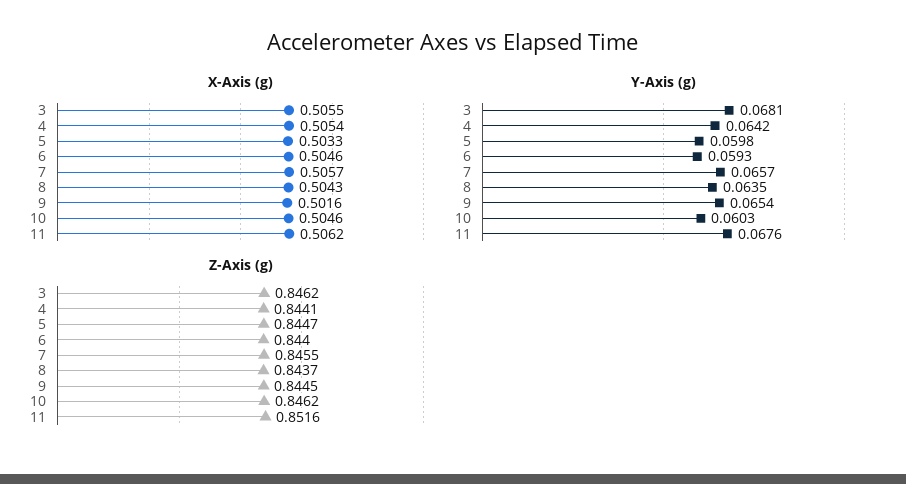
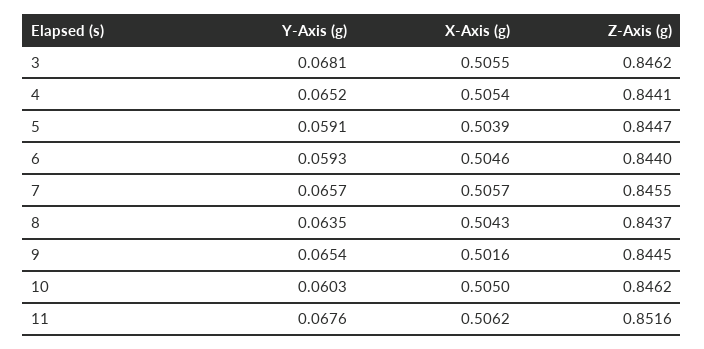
X-Axis (g), 5: 0.5033 -> 0.5039
X-Axis (g), 10: 0.5046 -> 0.505
Y-Axis (g), 4: 0.0642 -> 0.0652
Y-Axis (g), 5: 0.0598 -> 0.0591

